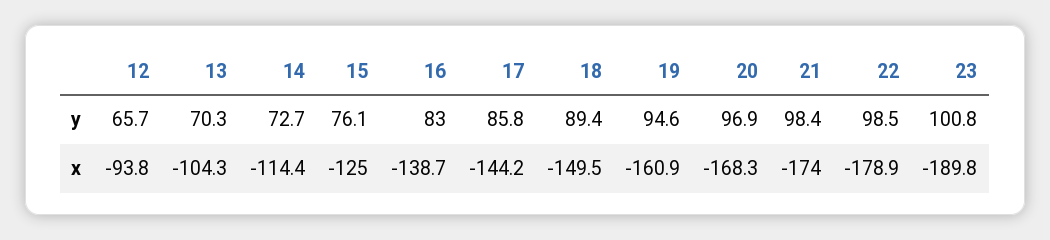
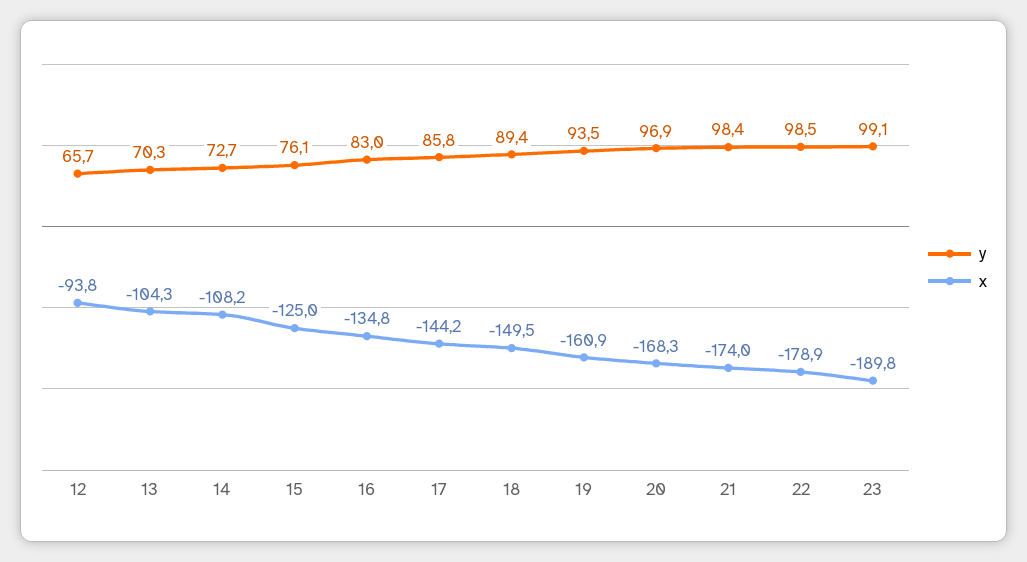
y, 19: 94.6 -> 93.5
y, 23: 100.8 -> 99.1
x, 14: -114.4 -> -108.2
x, 16: -138.7 -> -134.8

